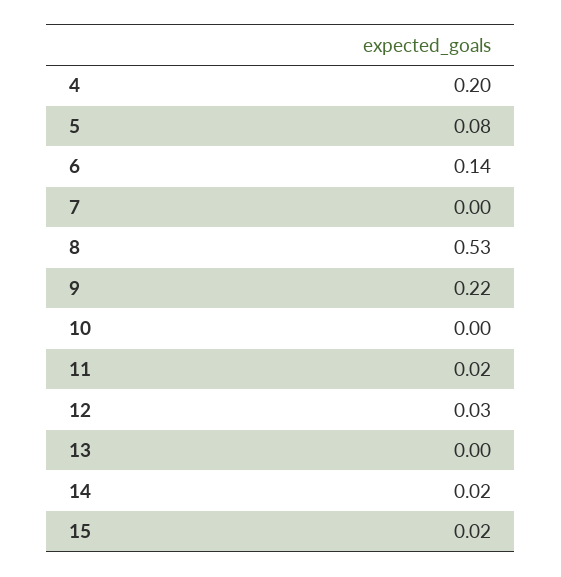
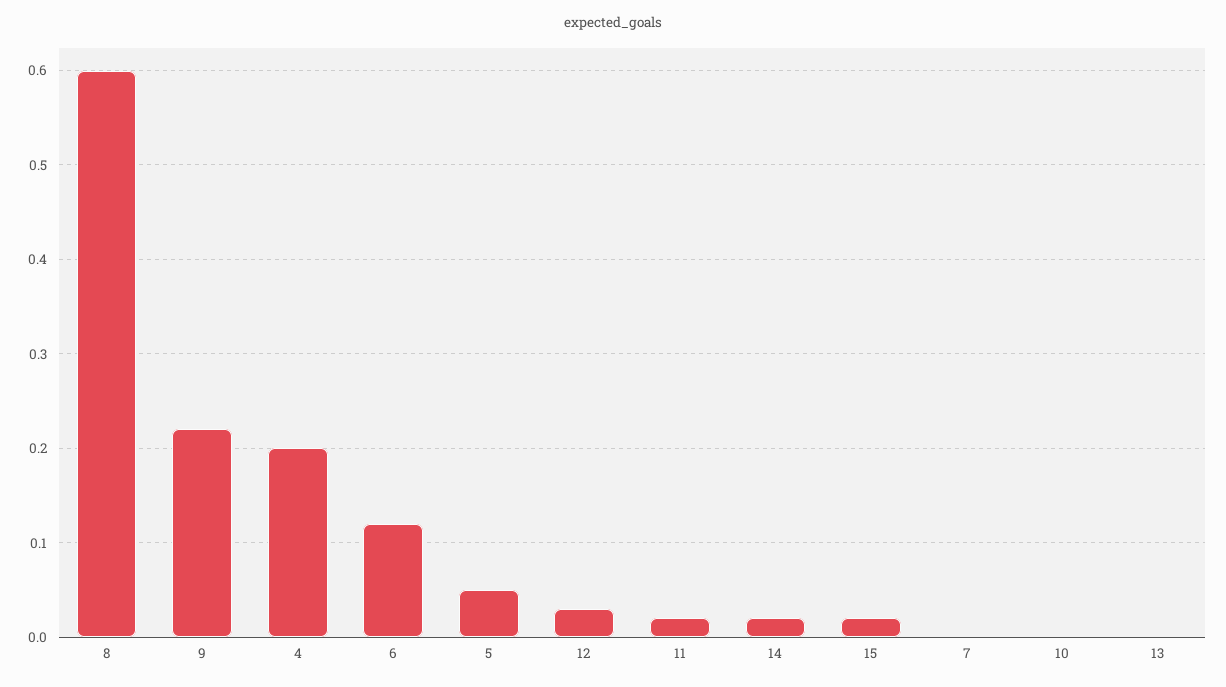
5: 0.08 -> 0.05
6: 0.14 -> 0.12
8: 0.53 -> 0.6

